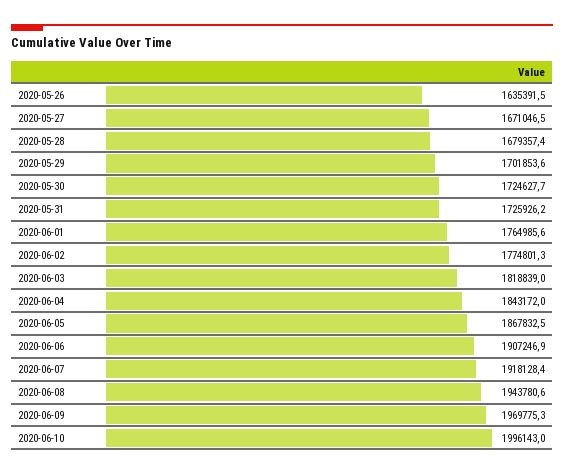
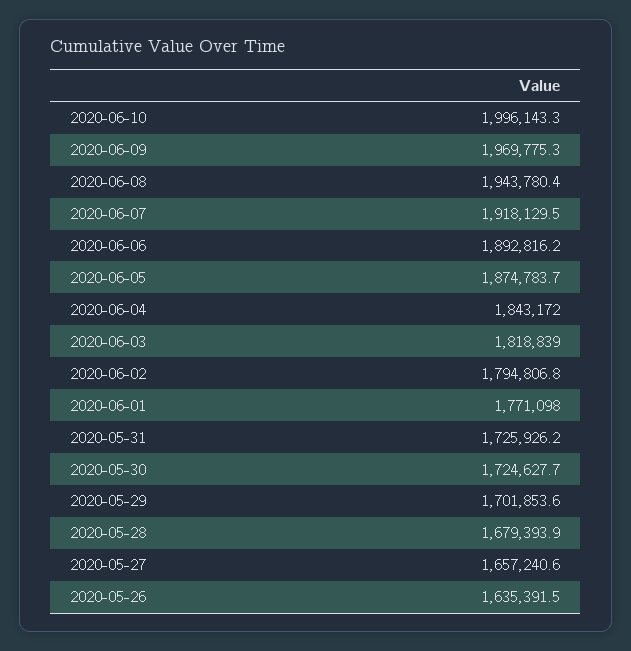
2020-05-27: 1671046.5 -> 1657240.6
2020-05-28: 1679357.4 -> 1679393.9
2020-06-01: 1764985.6 -> 1771098
2020-06-02: 1774801.3 -> 1794806.8
2020-06-05: 1867832.5 -> 1874783.7
2020-06-06: 1907246.9 -> 1892816.2
2020-06-07: 1918128.4 -> 1918129.5
2020-06-08: 1943780.6 -> 1943780.4
2020-06-10: 1996143 -> 1996143.3

